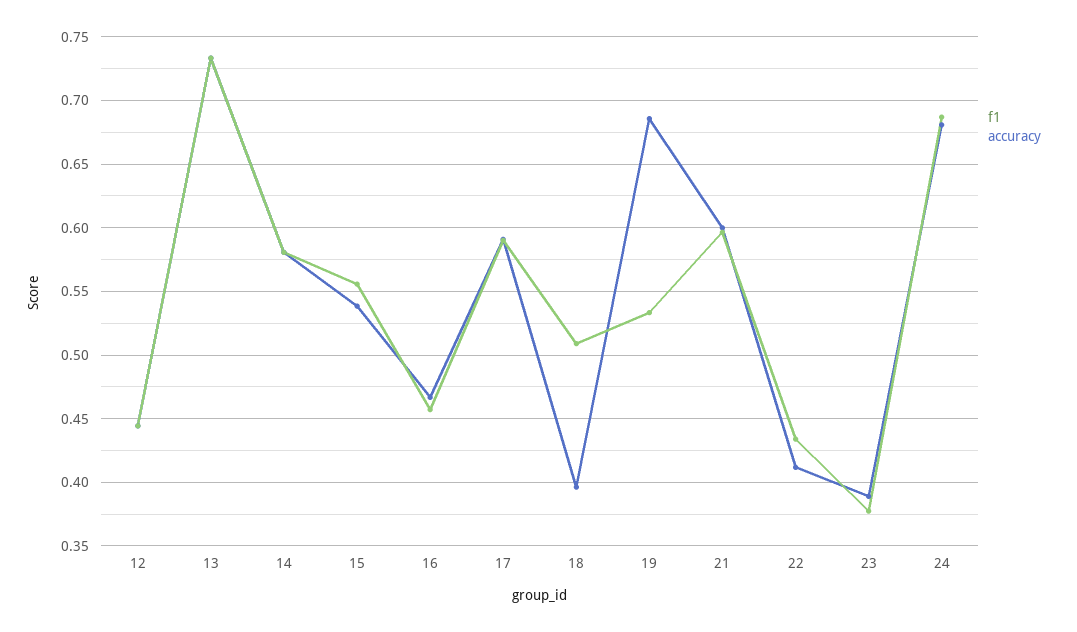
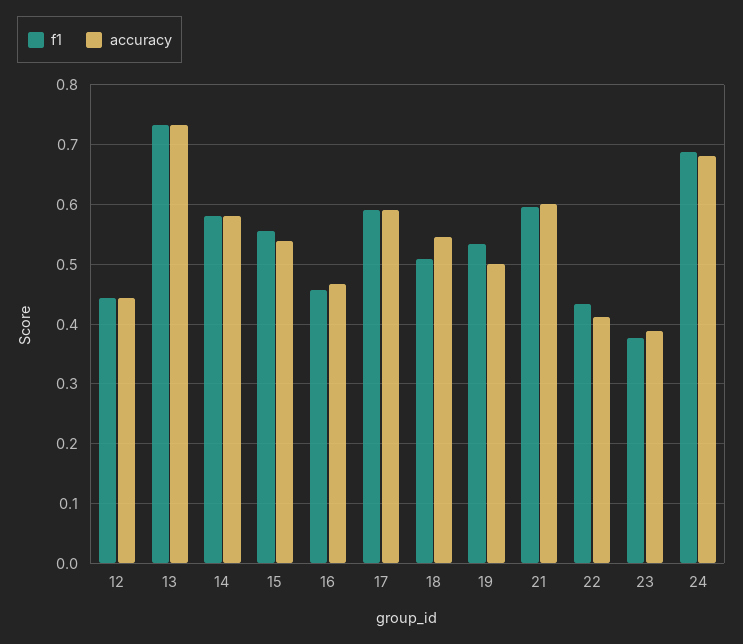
accuracy, 18: 0.395 -> 0.54
accuracy, 19: 0.685 -> 0.5

